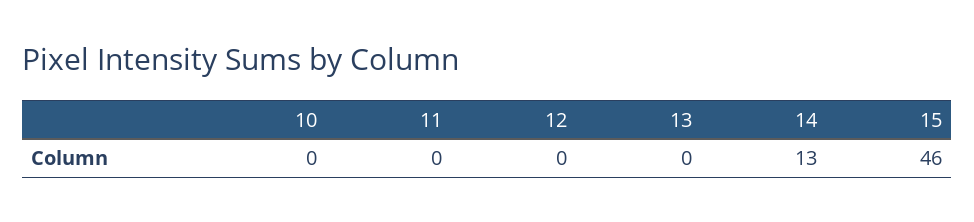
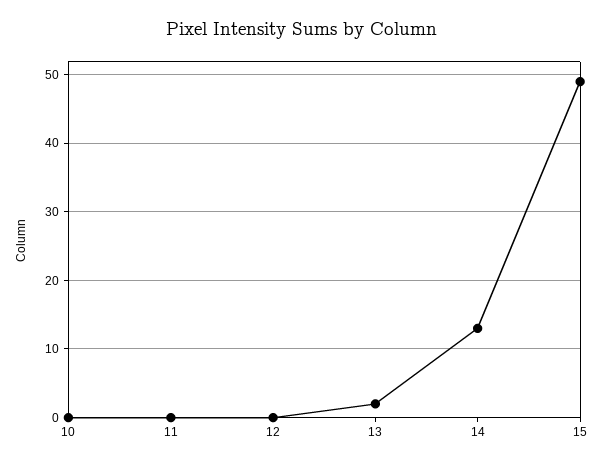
13: 0 -> 2
15: 46 -> 49

